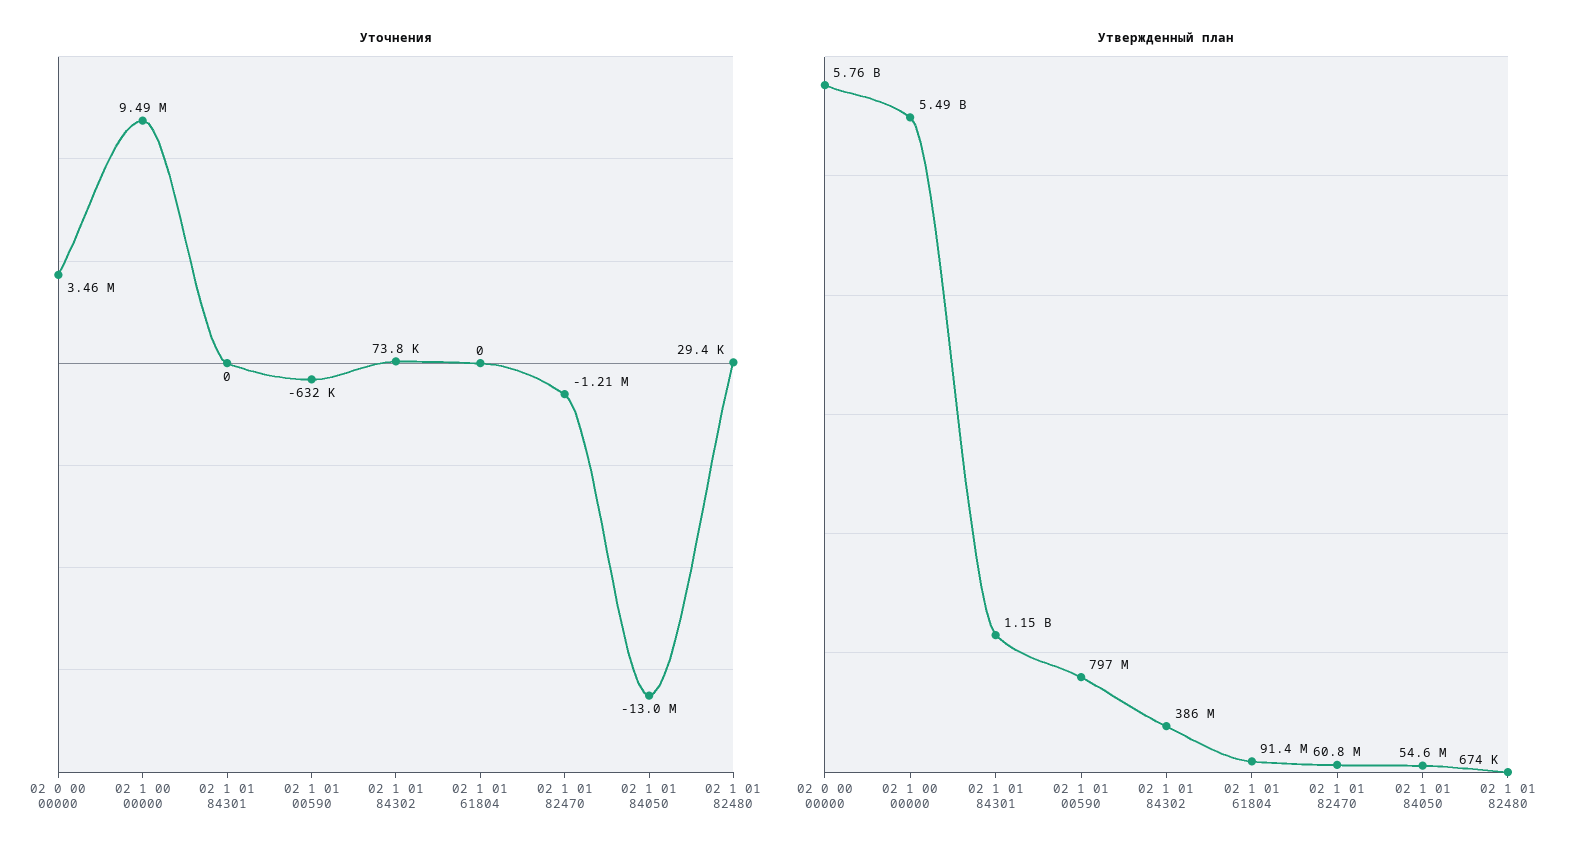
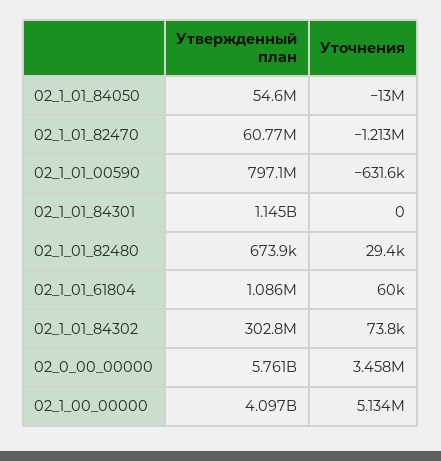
Уточнения, 02 1 00 00000: 9490000 -> 5134000
Уточнения, 02 1 01 61804: 0 -> 60000
Утвержденный план, 02 1 00 00000: 5490000000 -> 4097000000
Утвержденный план, 02 1 01 84302: 386000000 -> 302800000
Утвержденный план, 02 1 01 61804: 91400000 -> 1086000

